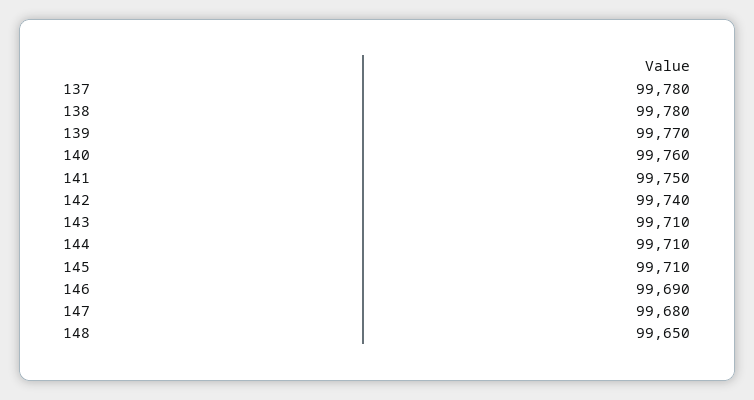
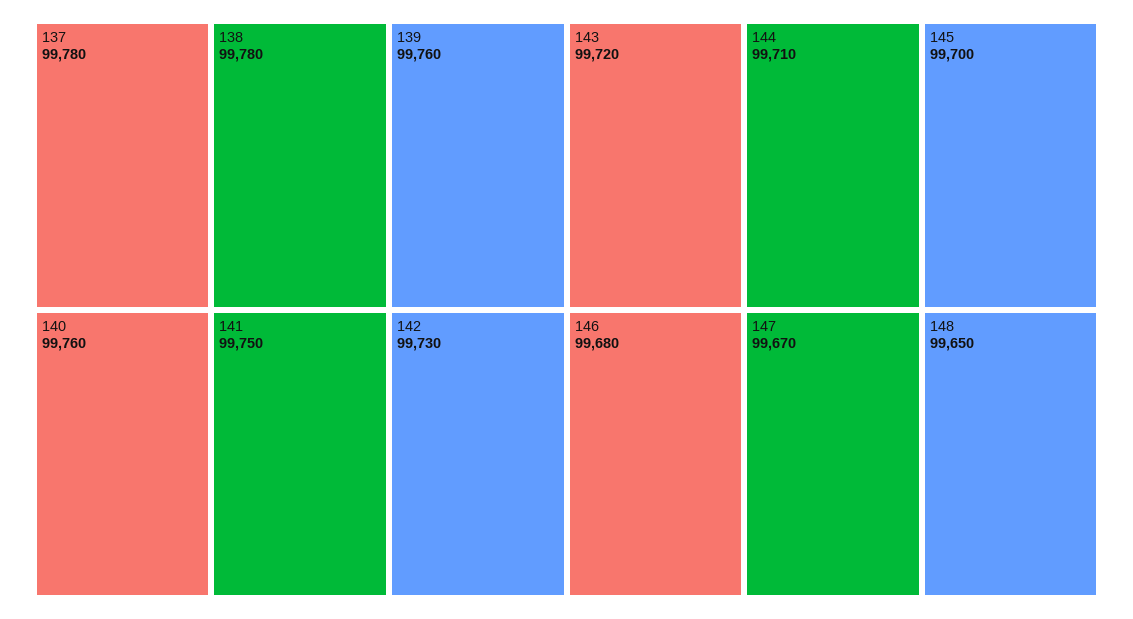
139: 99770 -> 99760
142: 99740 -> 99730
143: 99710 -> 99720
145: 99710 -> 99700
146: 99690 -> 99680
147: 99680 -> 99670

